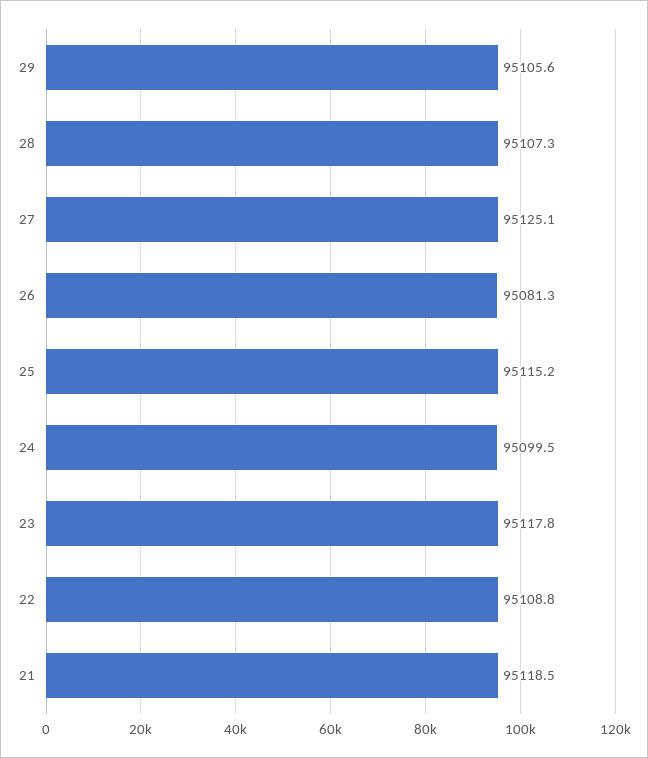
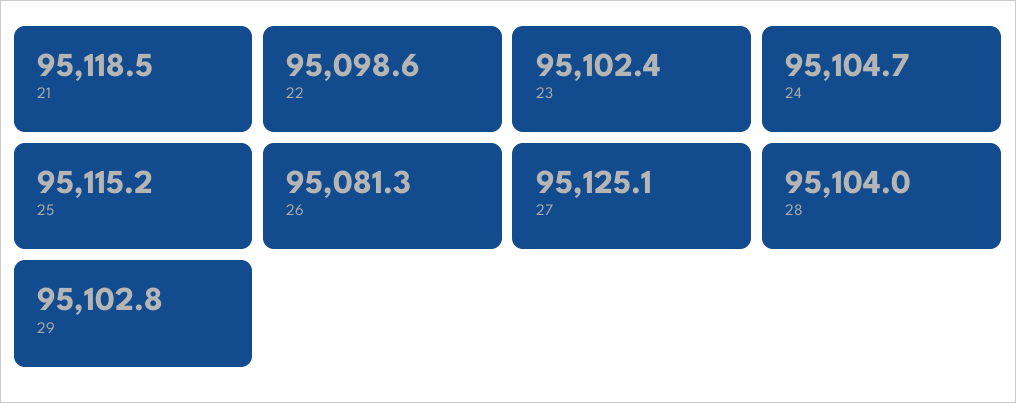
29: 95105.6 -> 95102.8
28: 95107.3 -> 95104
24: 95099.5 -> 95104.7
23: 95117.8 -> 95102.4
22: 95108.8 -> 95098.6

